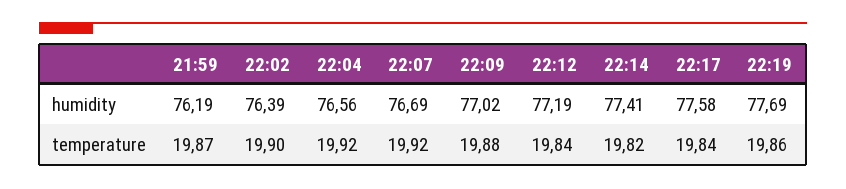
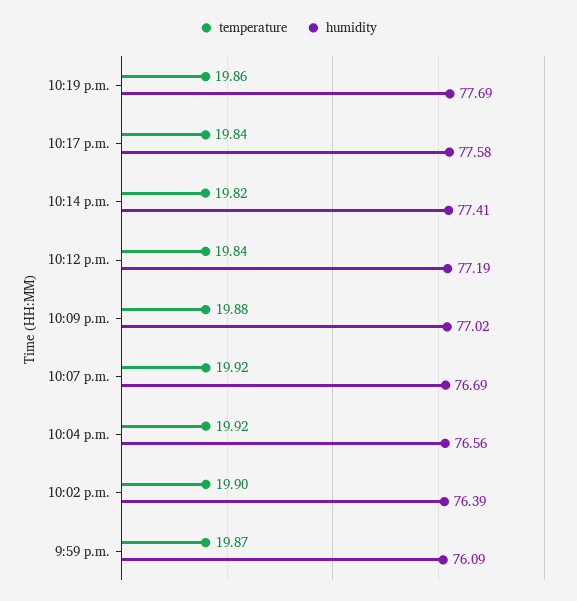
humidity, 21:59: 76.19 -> 76.09

